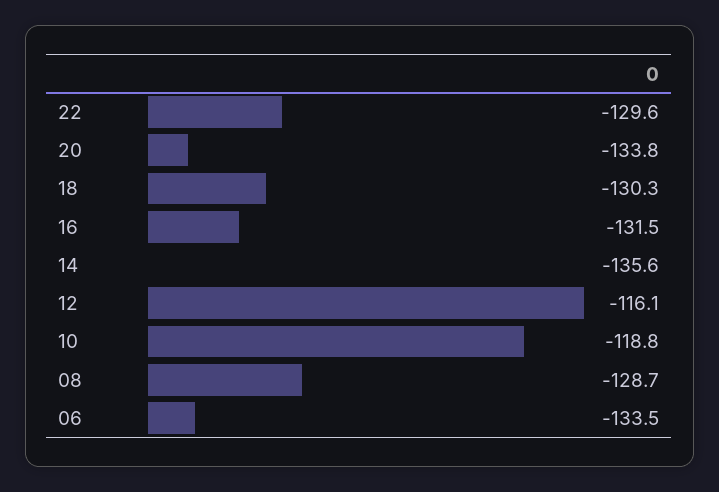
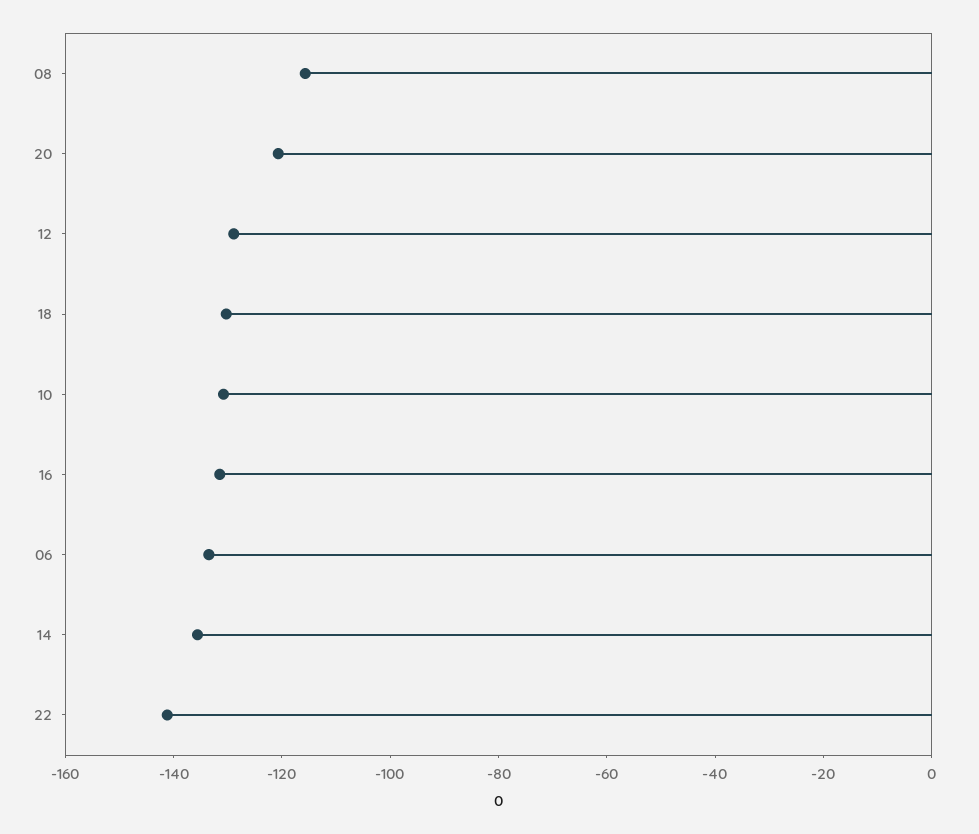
22: -129.6 -> -140
20: -133.8 -> -120
12: -116.1 -> -130
10: -118.8 -> -130
08: -128.7 -> -115

